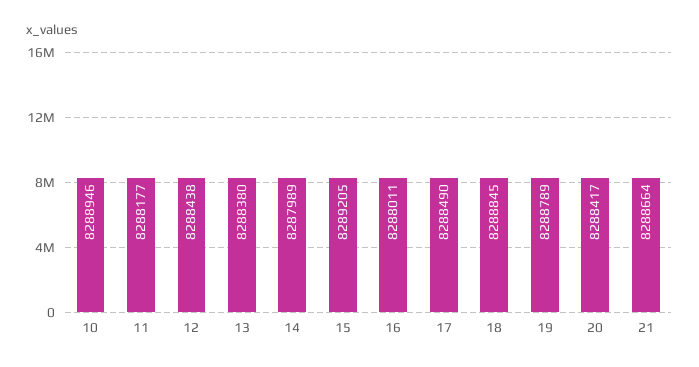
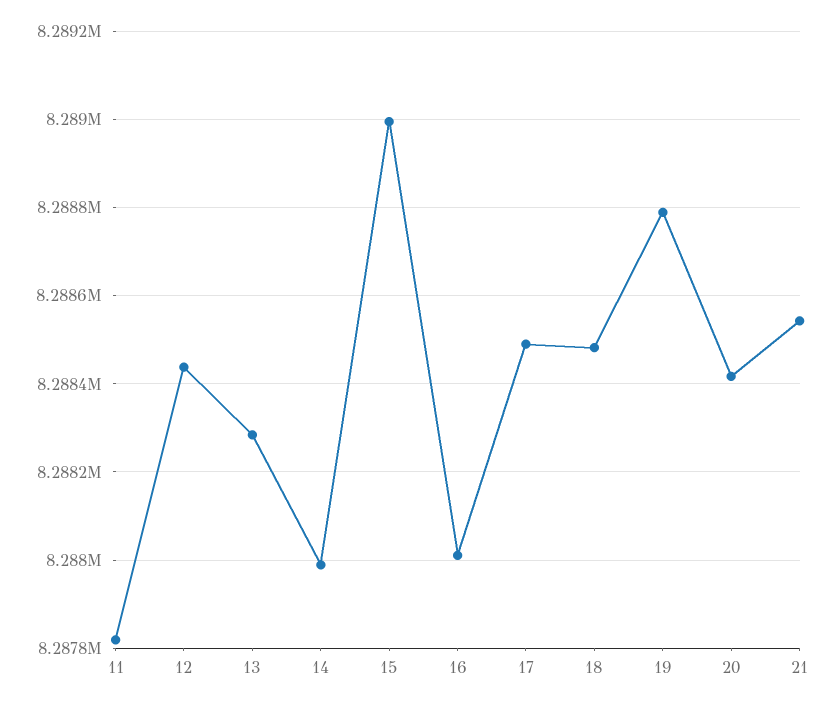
10: 8288946 -> none
11: 8288177 -> 8287820
13: 8288380 -> 8288280
15: 8289205 -> 8289000
18: 8288845 -> 8288480
21: 8288664 -> 8288540

